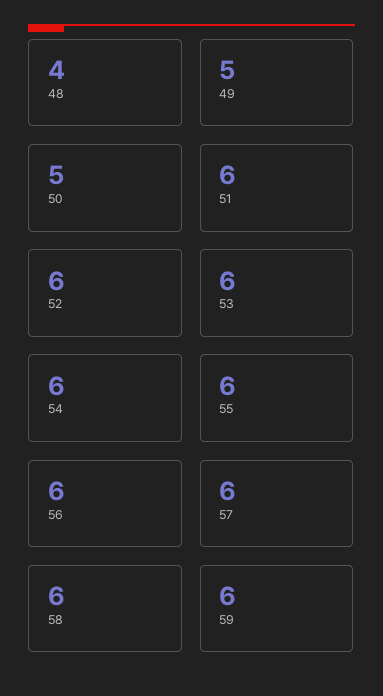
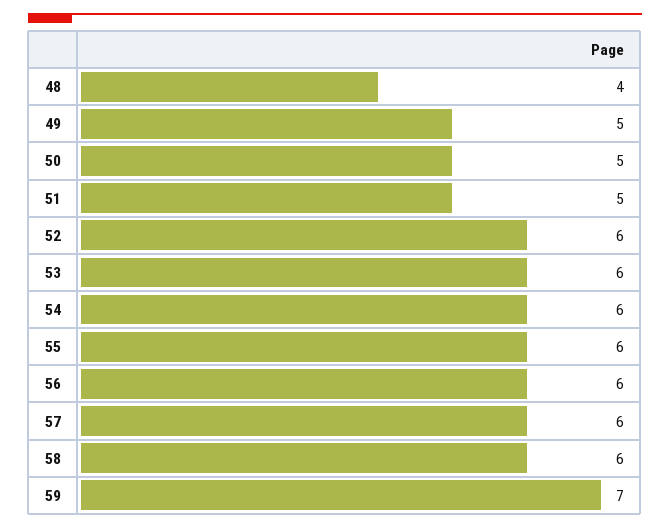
51: 6 -> 5
59: 6 -> 7

